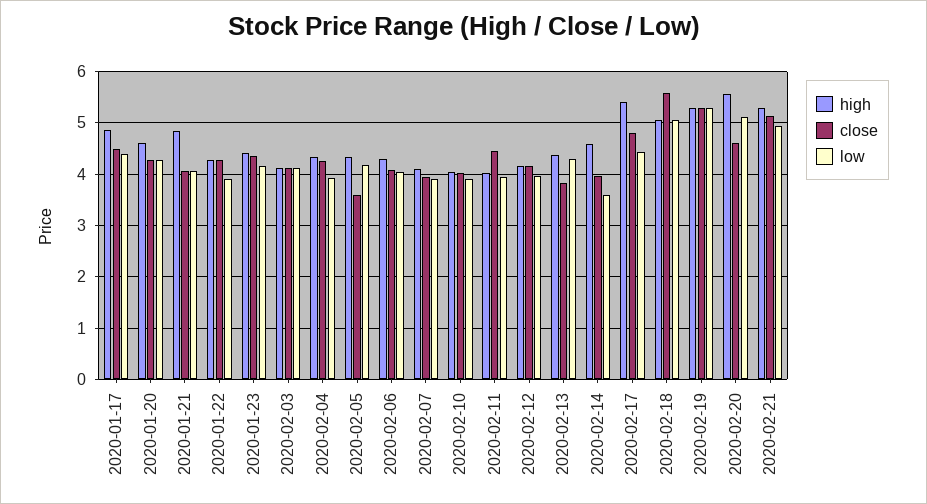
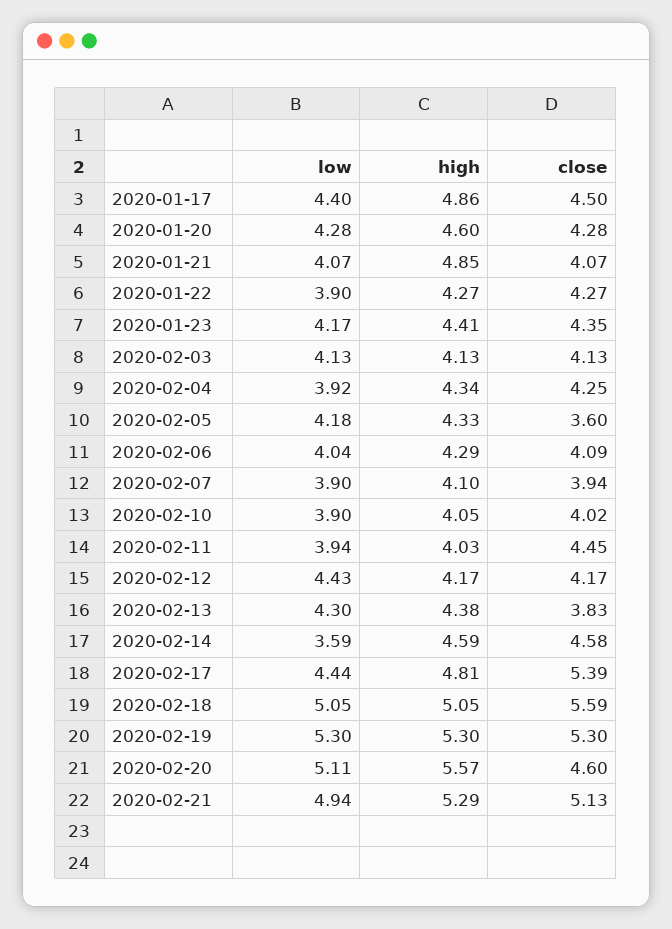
low, 2020-02-12: 4 -> 4.43
close, 2020-02-14: 4 -> 4.58
high, 2020-02-17: 5.4 -> 4.81
close, 2020-02-17: 4.8 -> 5.39

